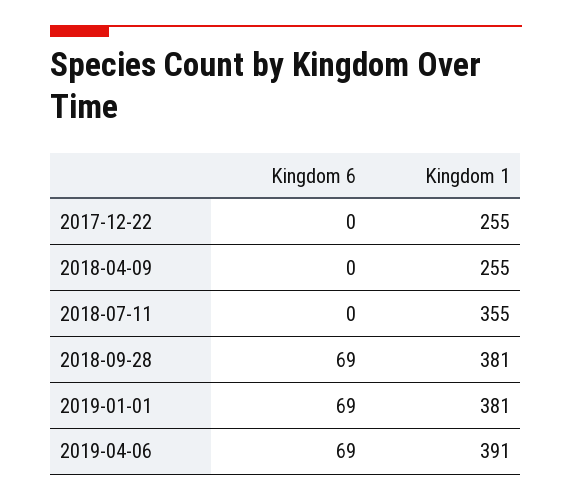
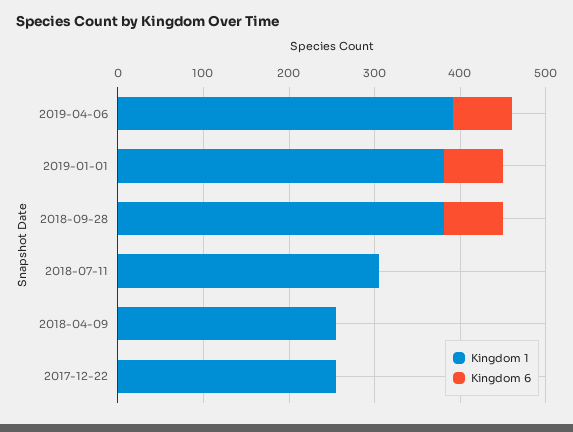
Kingdom 1, 2018-07-11: 355 -> 300

